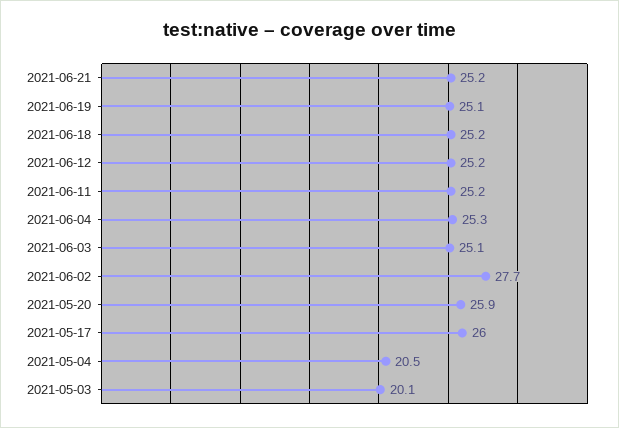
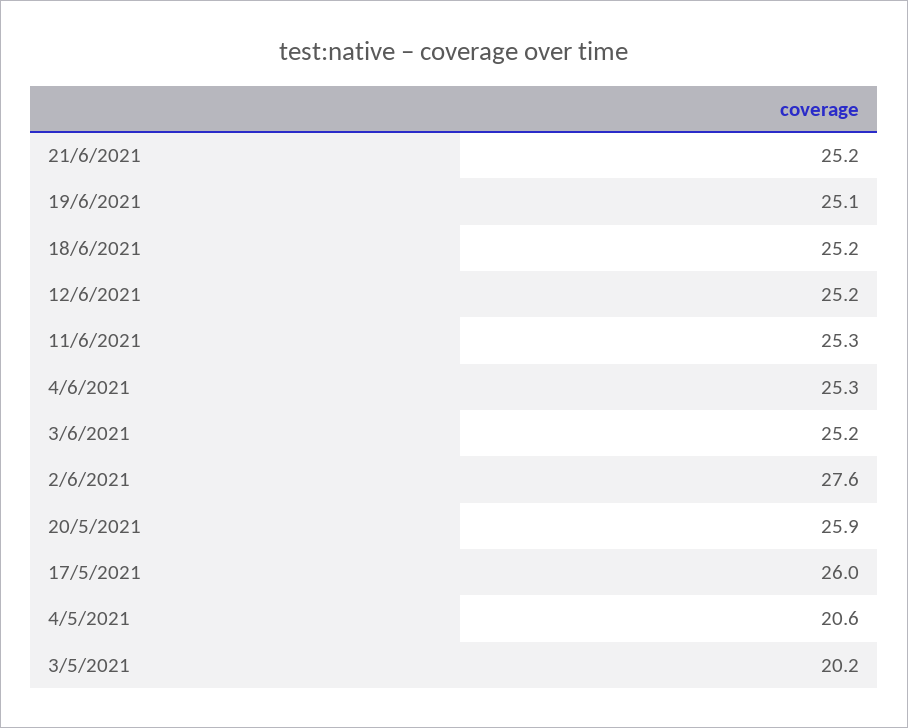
2021-06-11: 25.2 -> 25.3
2021-06-03: 25.1 -> 25.2
2021-06-02: 27.7 -> 27.6
2021-05-04: 20.5 -> 20.6
2021-05-03: 20.1 -> 20.2

